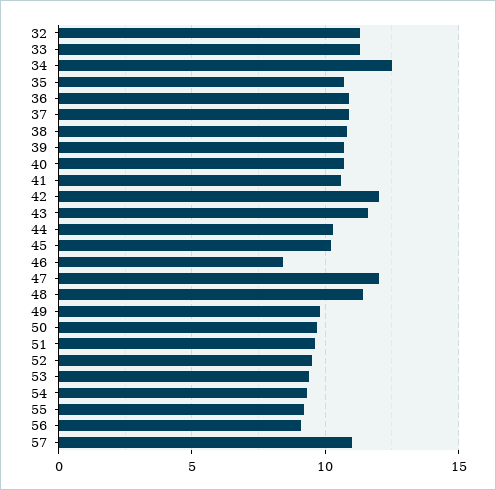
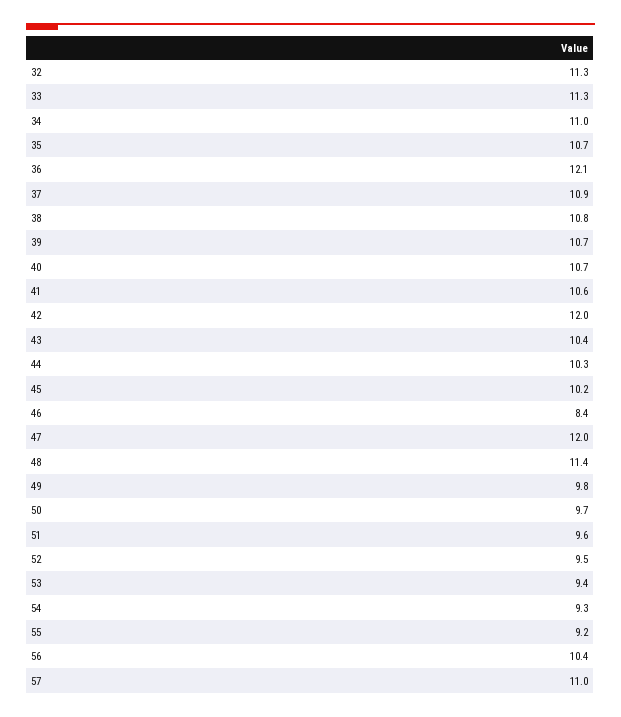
34: 12.5 -> 11
36: 11 -> 12.1
43: 11.5 -> 10.4
56: 9 -> 10.4

